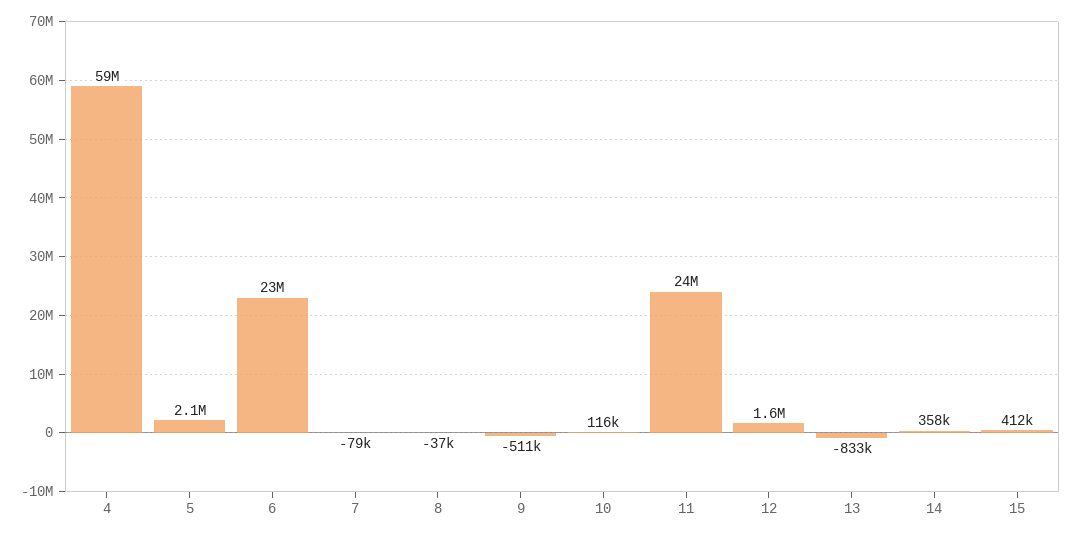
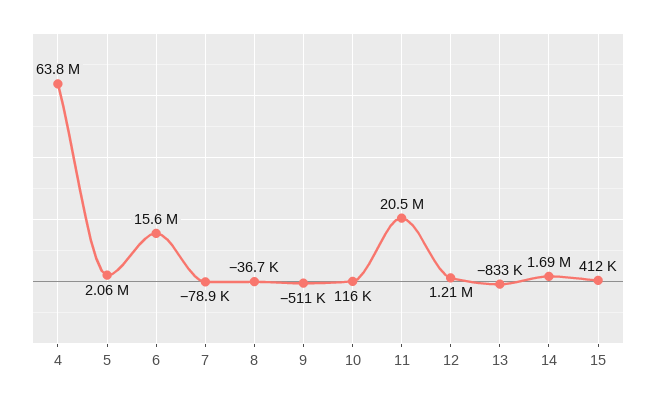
4: 59000000 -> 63800000
6: 23000000 -> 15600000
11: 24000000 -> 20500000
12: 1600000 -> 1210000
14: 358000 -> 1690000

